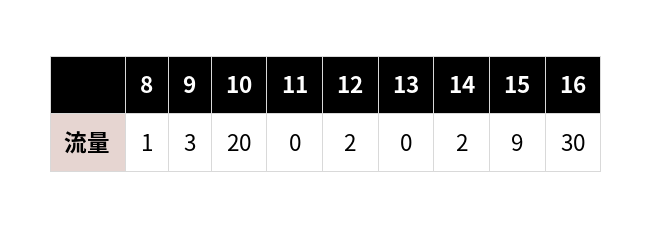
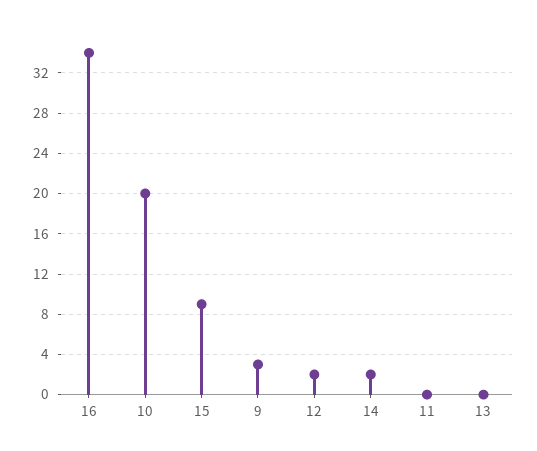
8: 1 -> none
16: 30 -> 34

